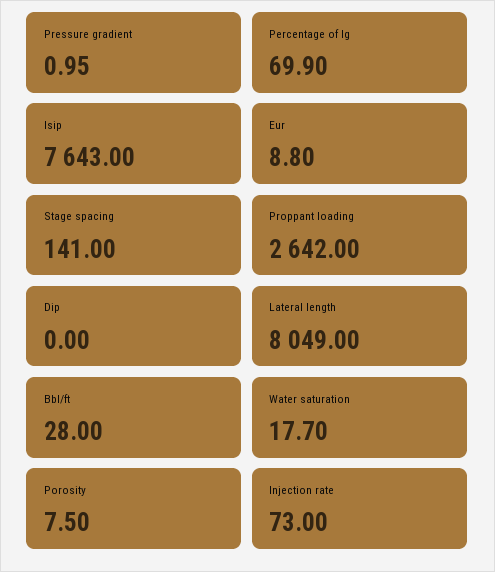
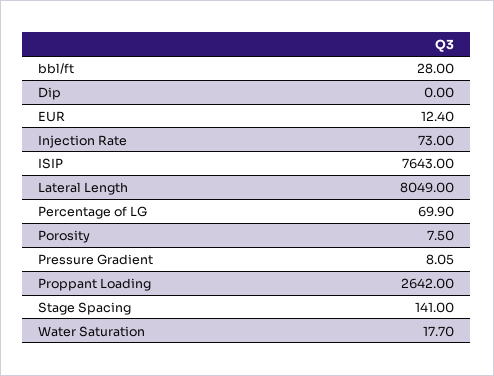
Pressure gradient: 0.95 -> 8.05
Eur: 8.8 -> 12.4

